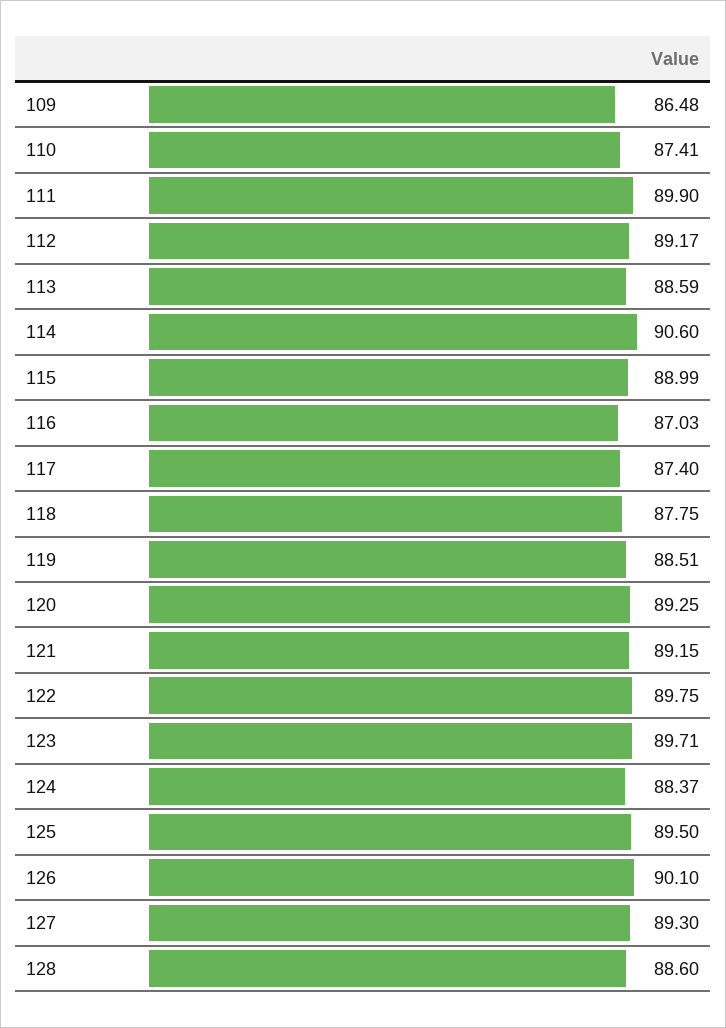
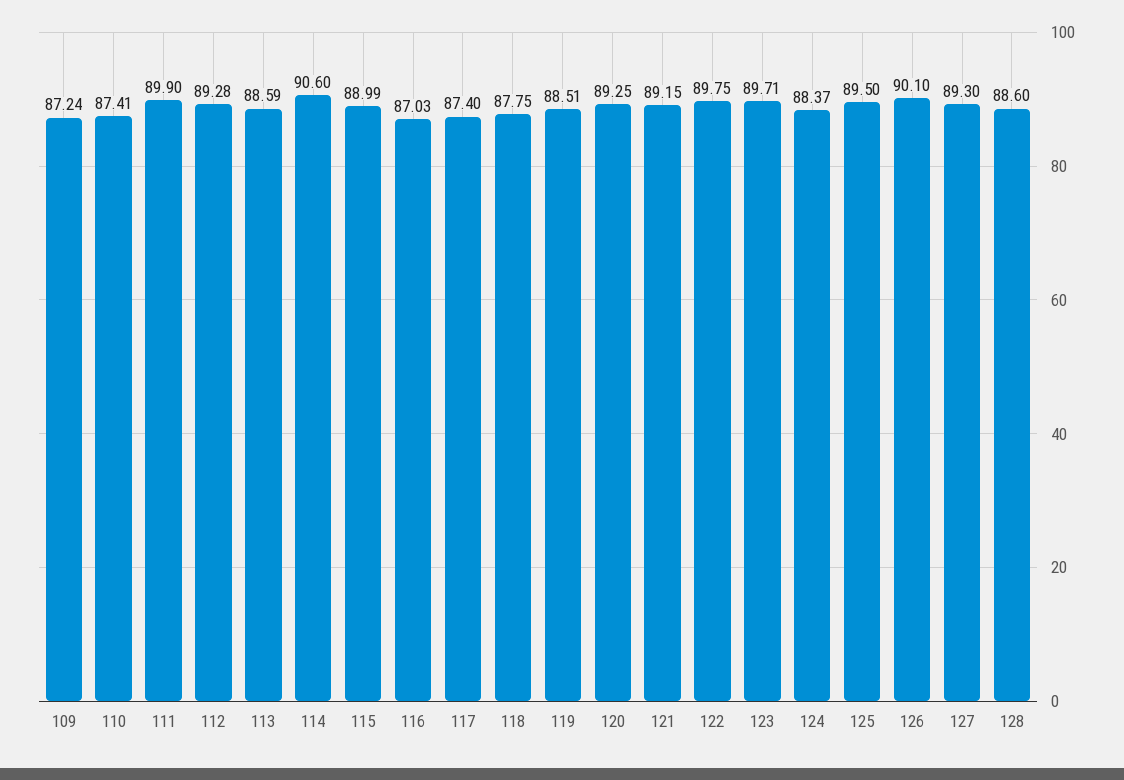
109: 86.48 -> 87.24
112: 89.17 -> 89.28

